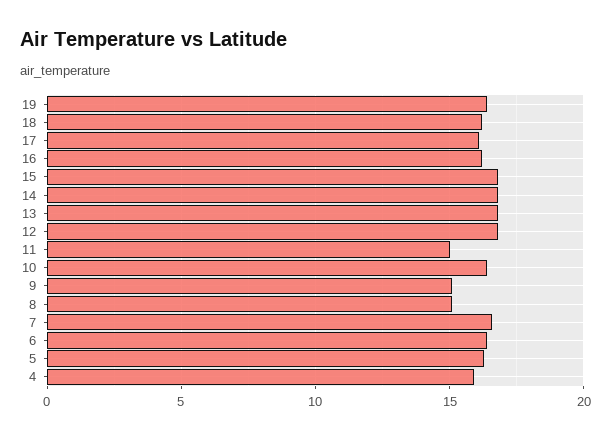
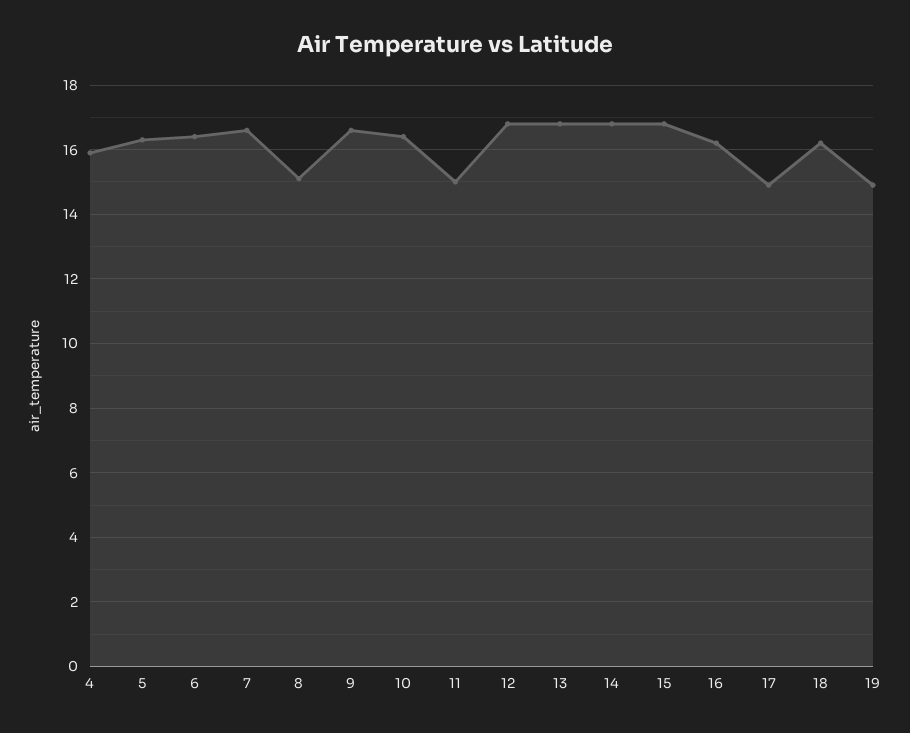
19: 16.5 -> 15
17: 16 -> 15
9: 15 -> 16.5

